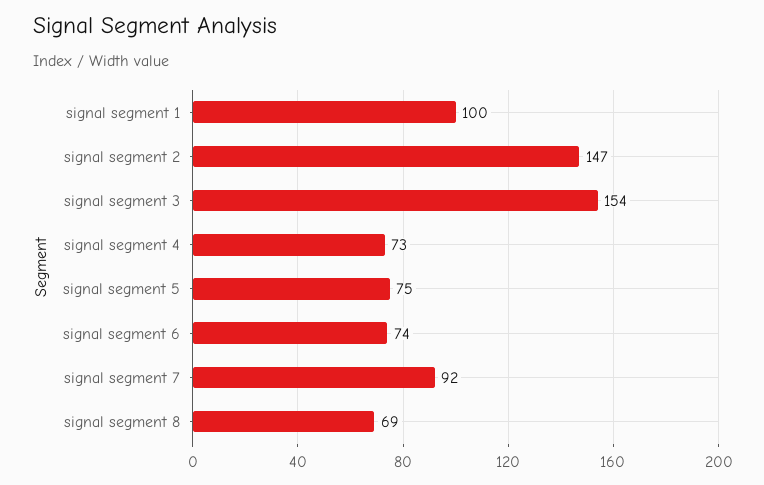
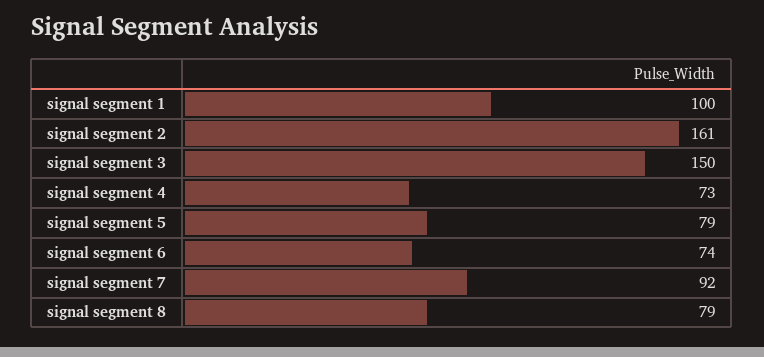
signal segment 2: 147 -> 161
signal segment 3: 154 -> 150
signal segment 5: 75 -> 79
signal segment 8: 69 -> 79

